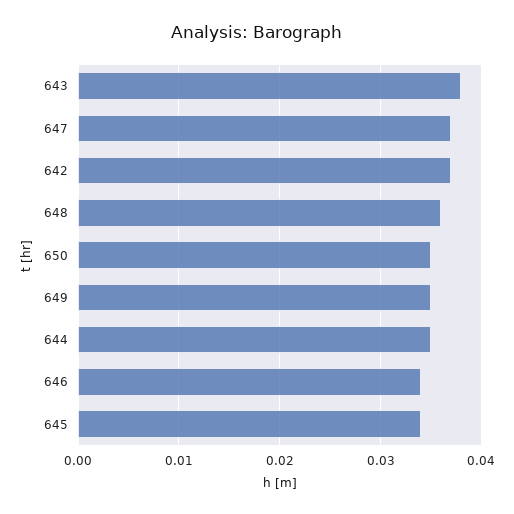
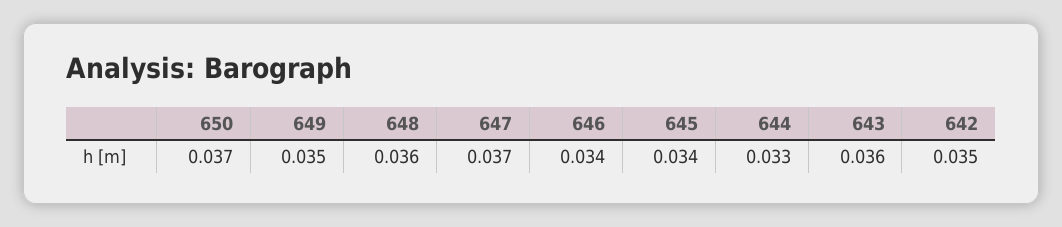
643: 0.038 -> 0.036
642: 0.037 -> 0.035
650: 0.035 -> 0.037
644: 0.035 -> 0.033

